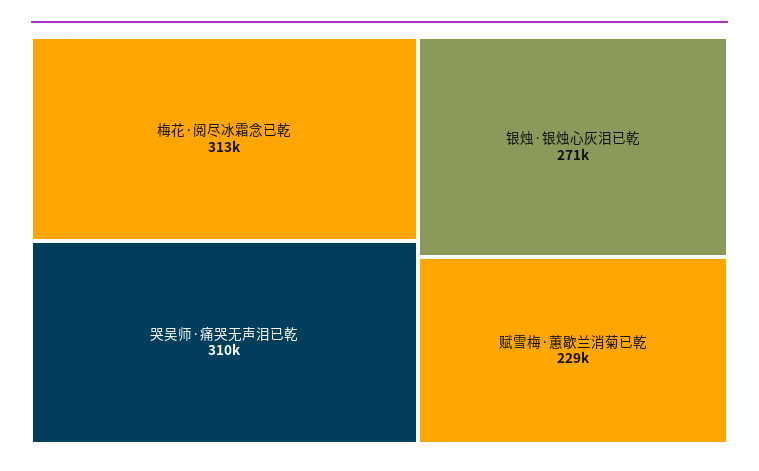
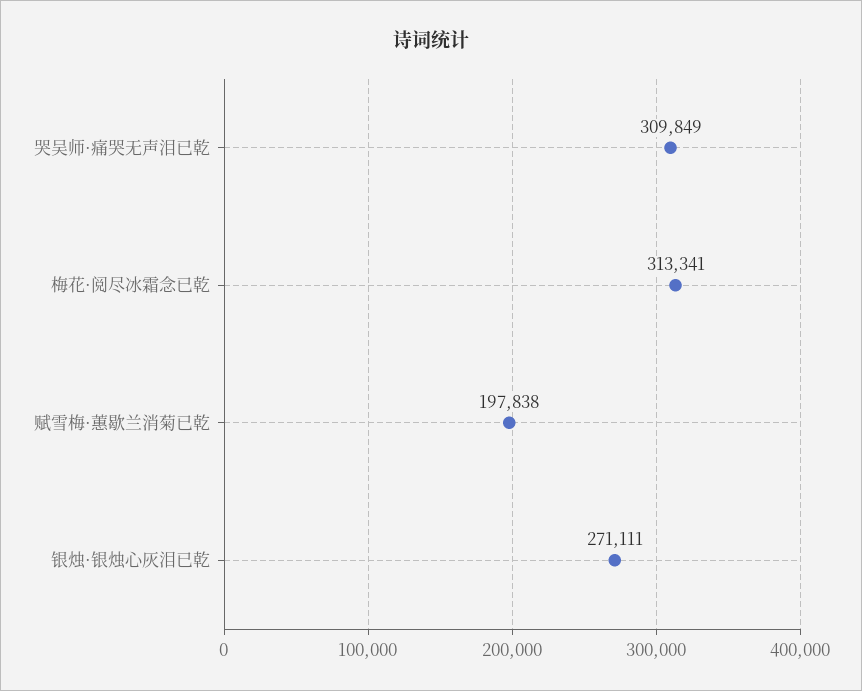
赋雪梅·蕙歇兰消菊已乾: 229000 -> 197838

